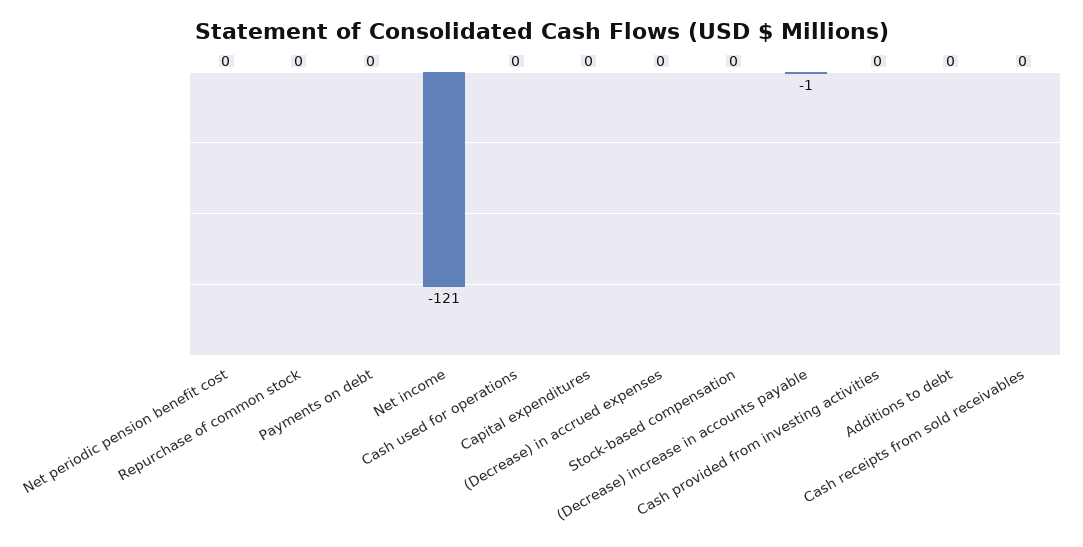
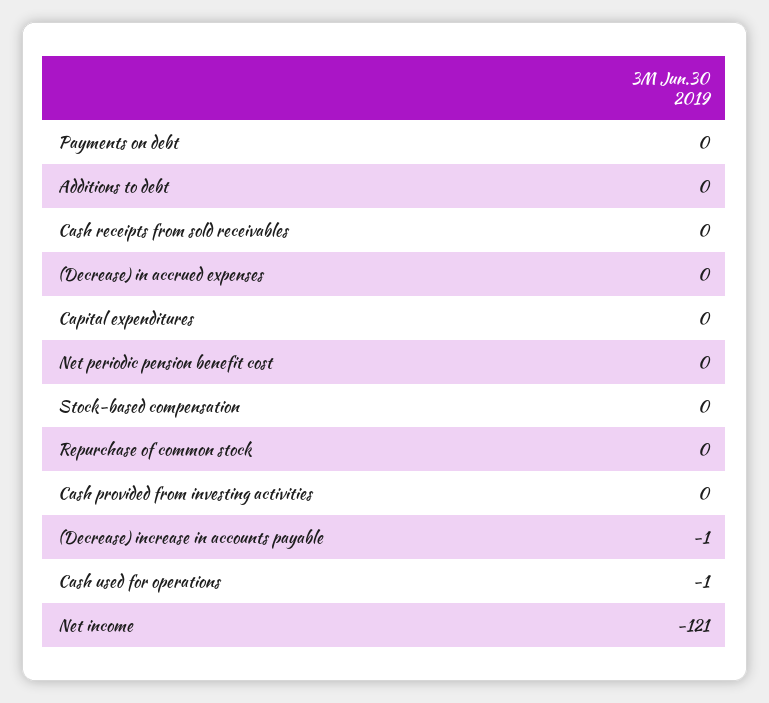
Cash used for operations: 0 -> -1

